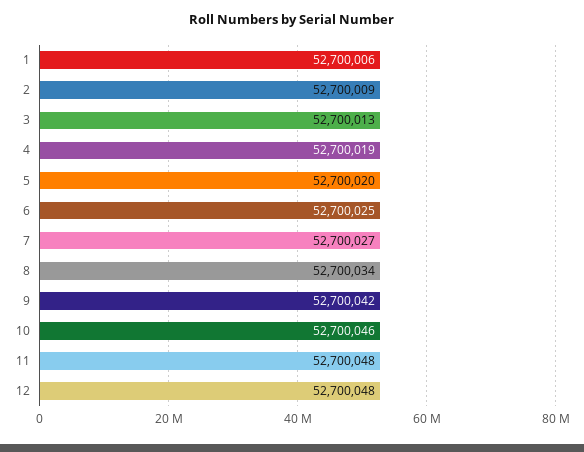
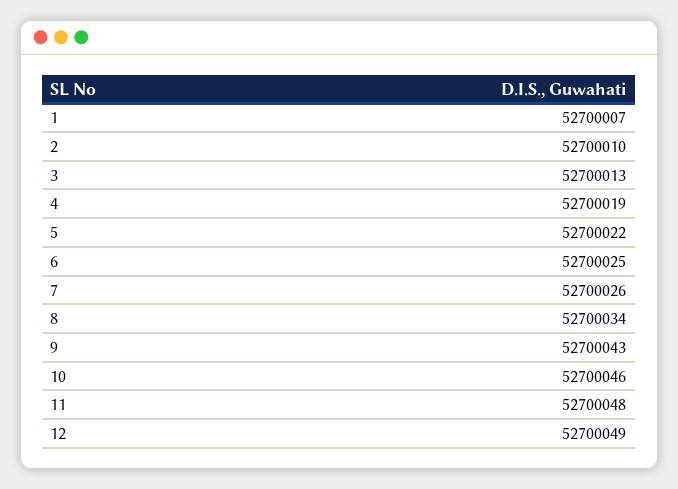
1: 52700006 -> 52700007
2: 52700009 -> 52700010
5: 52700020 -> 52700022
7: 52700027 -> 52700026
9: 52700042 -> 52700043
12: 52700048 -> 52700049

